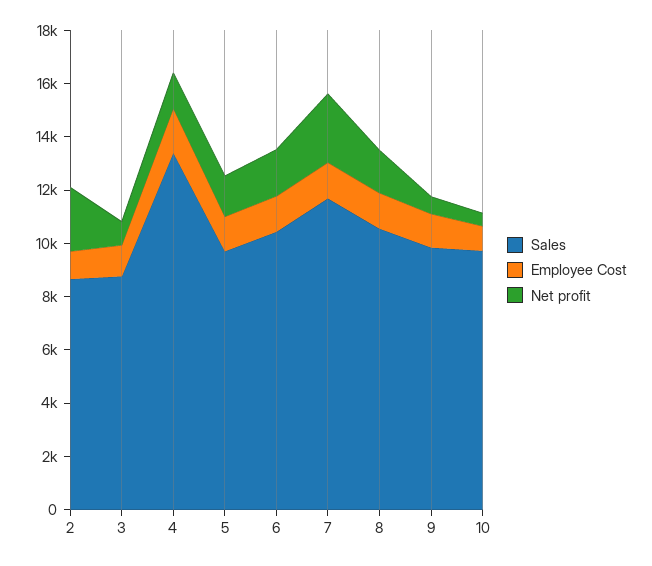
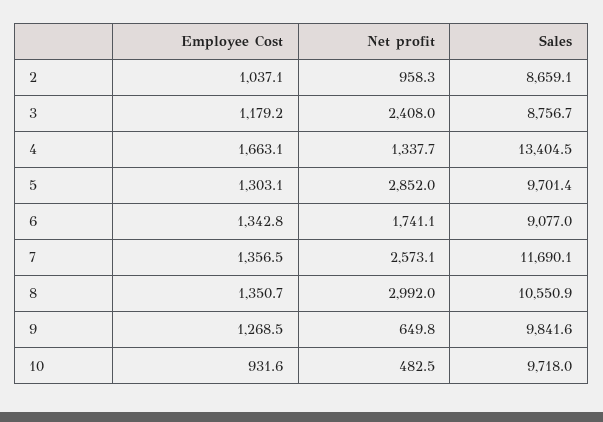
Net profit, 2: 2500 -> 958.3
Net profit, 3: 1000 -> 2408
Net profit, 5: 1500 -> 2852
Sales, 6: 10500 -> 9077
Net profit, 8: 1500 -> 2992

